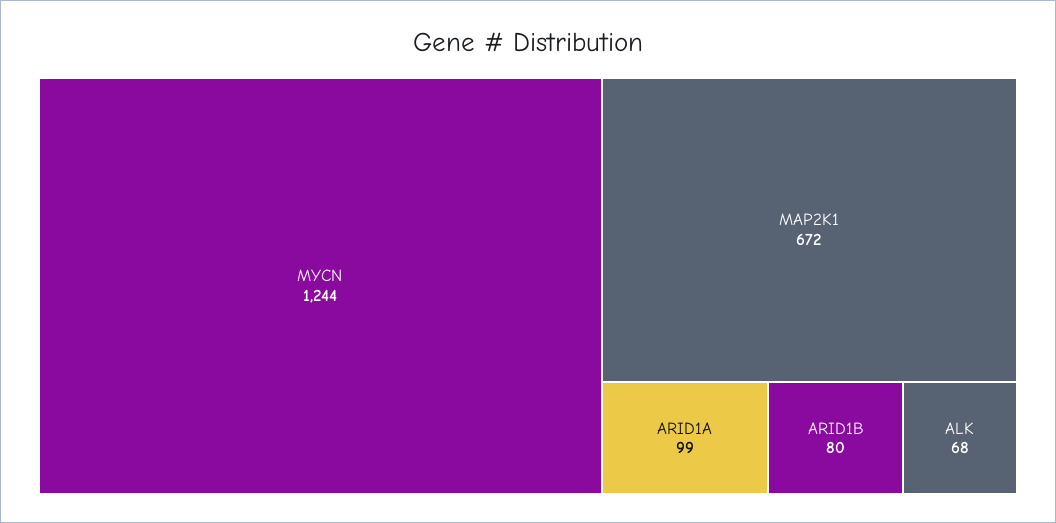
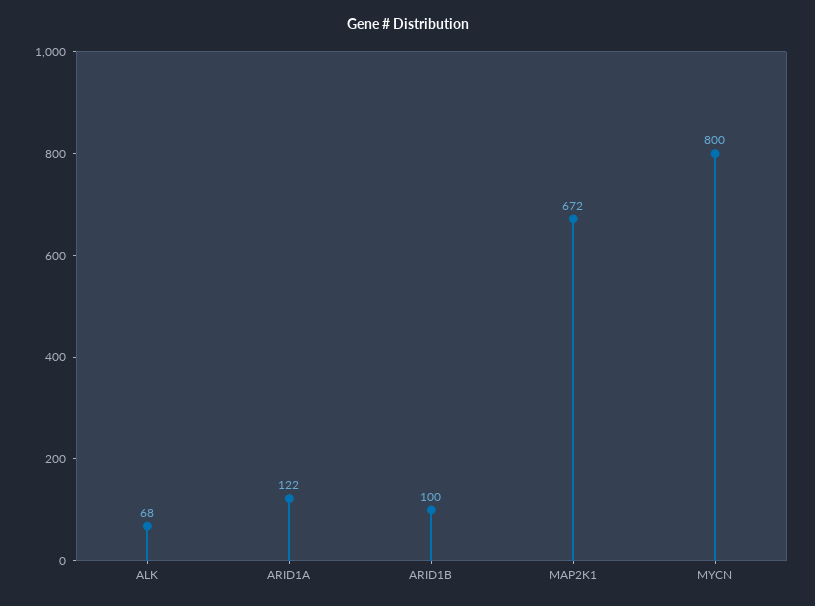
MYCN: 1244 -> 800
ARID1A: 99 -> 122
ARID1B: 80 -> 100

